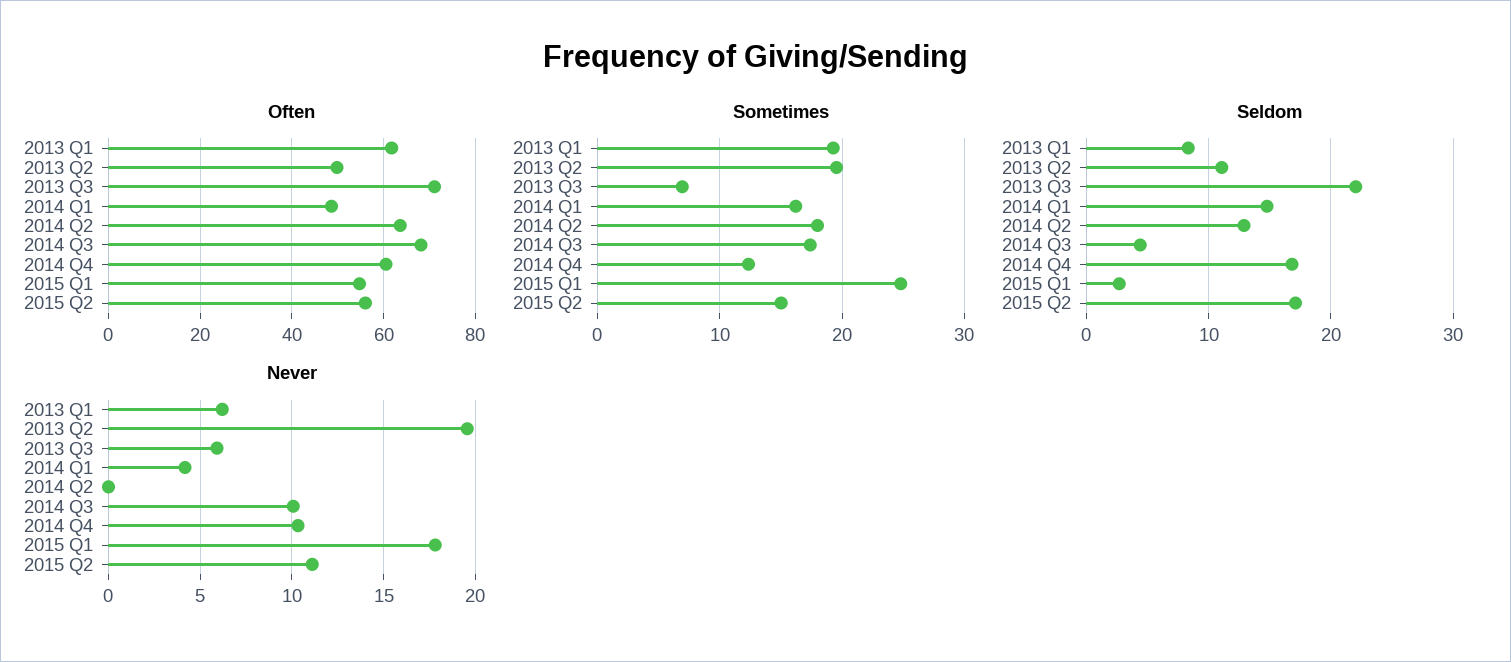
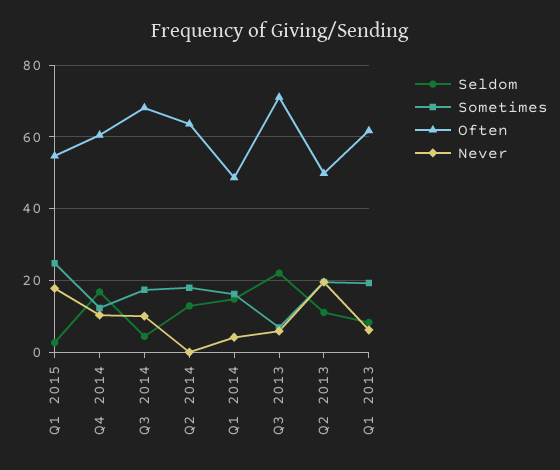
Often, 2015 Q2: 56 -> none
Sometimes, 2015 Q2: 15 -> none
Seldom, 2015 Q2: 17 -> none
Never, 2015 Q2: 11 -> none

